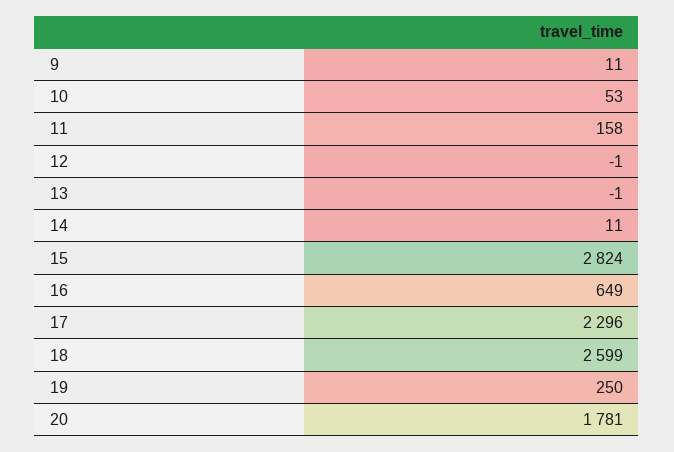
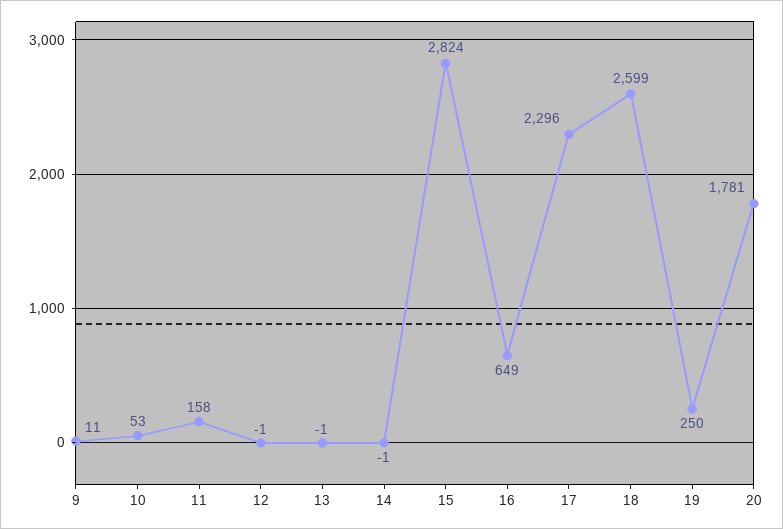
14: 11 -> -1

